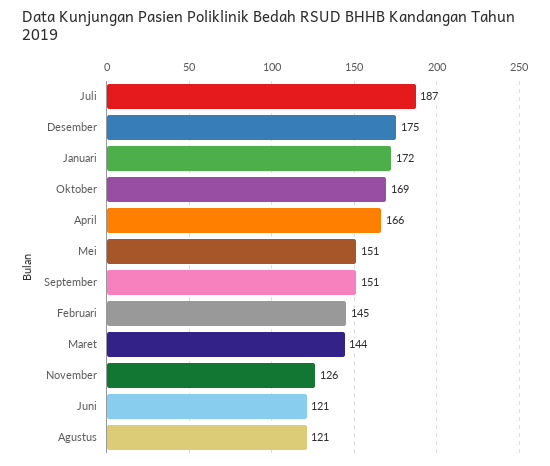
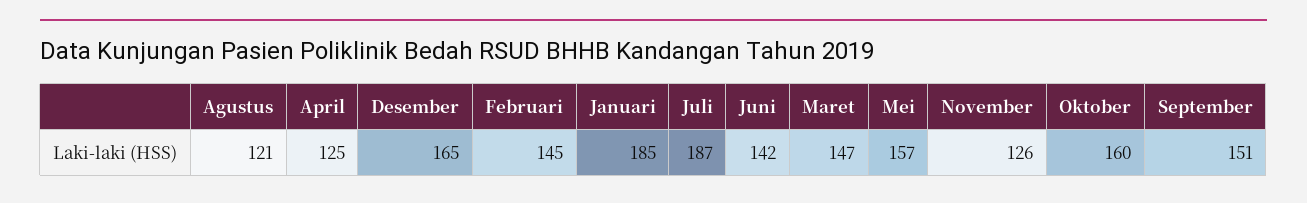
Desember: 175 -> 165
Januari: 172 -> 185
Oktober: 169 -> 160
April: 166 -> 125
Mei: 151 -> 157
Maret: 144 -> 147
Juni: 121 -> 142

